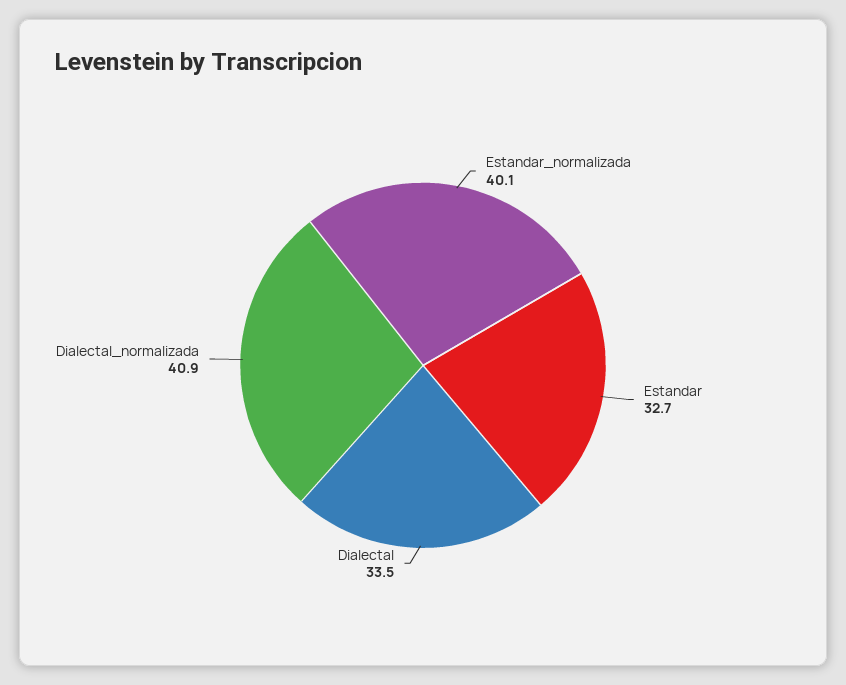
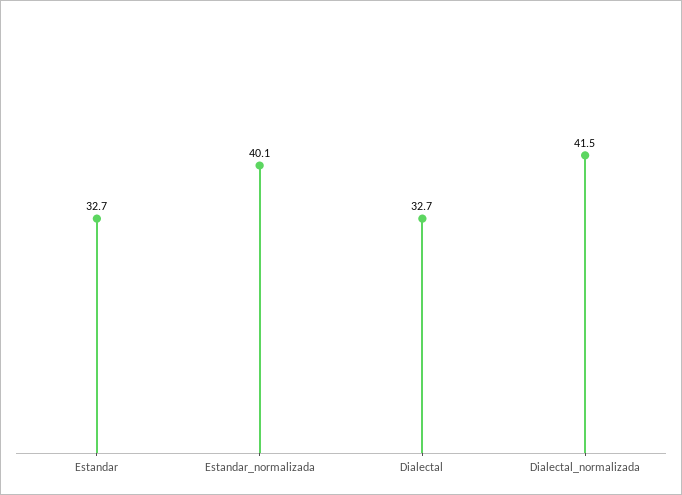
Dialectal: 33.5 -> 32.7
Dialectal_normalizada: 40.9 -> 41.5

